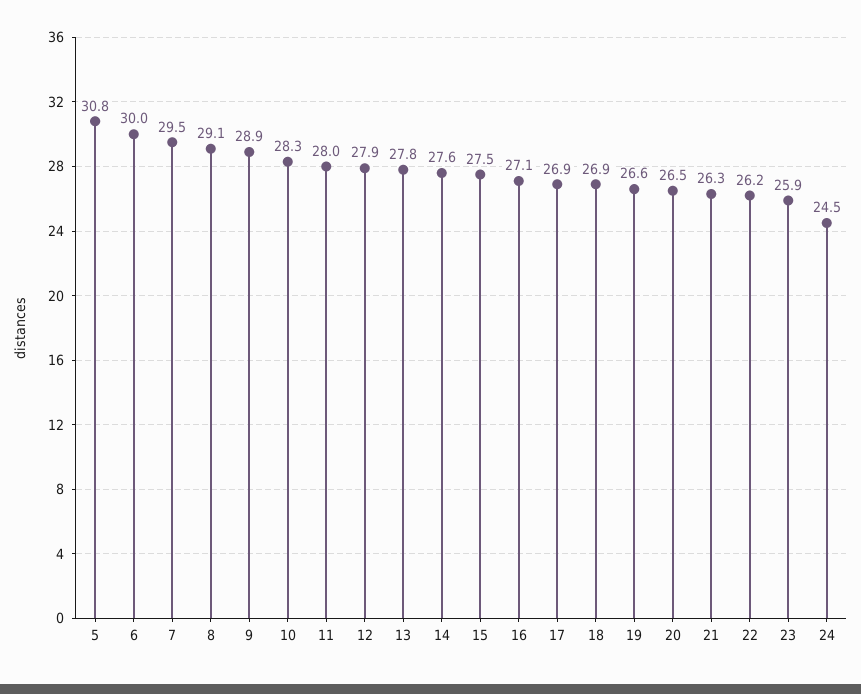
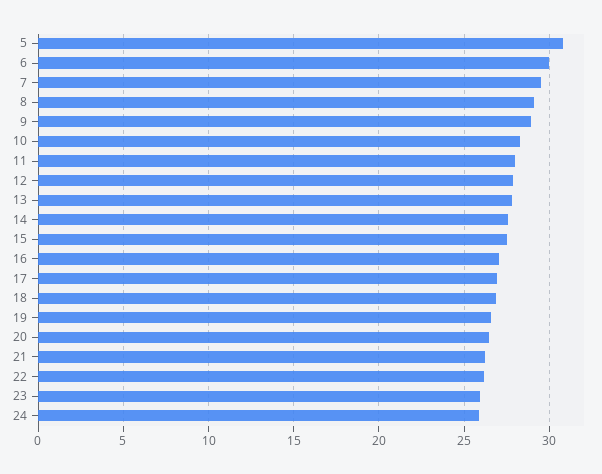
24: 24.5 -> 26

